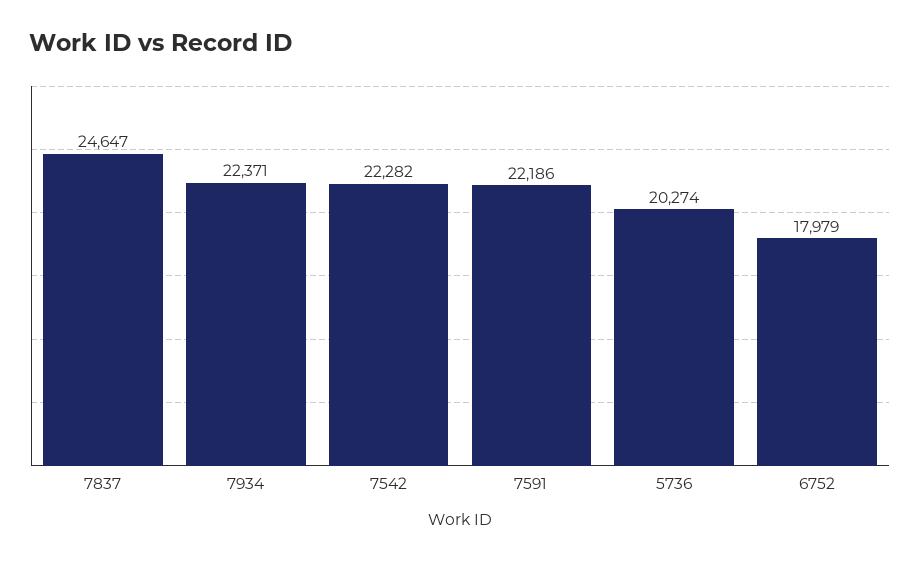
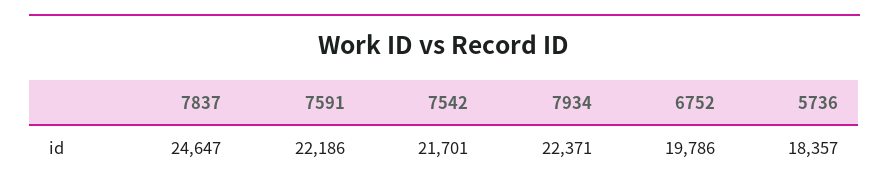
7542: 22282 -> 21701
5736: 20274 -> 18357
6752: 17979 -> 19786

